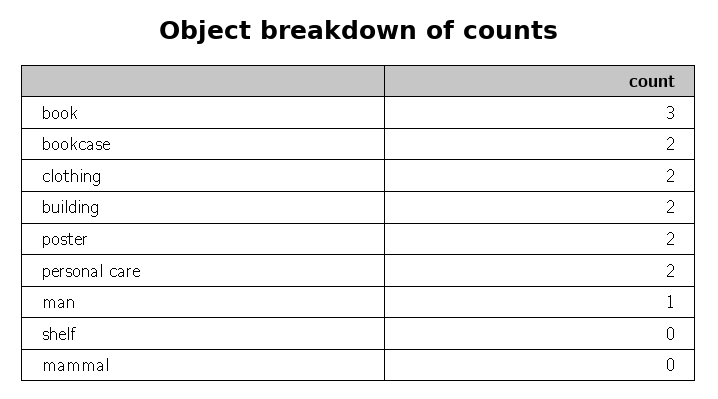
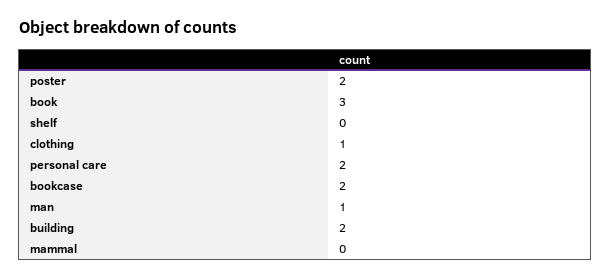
clothing: 2 -> 1

